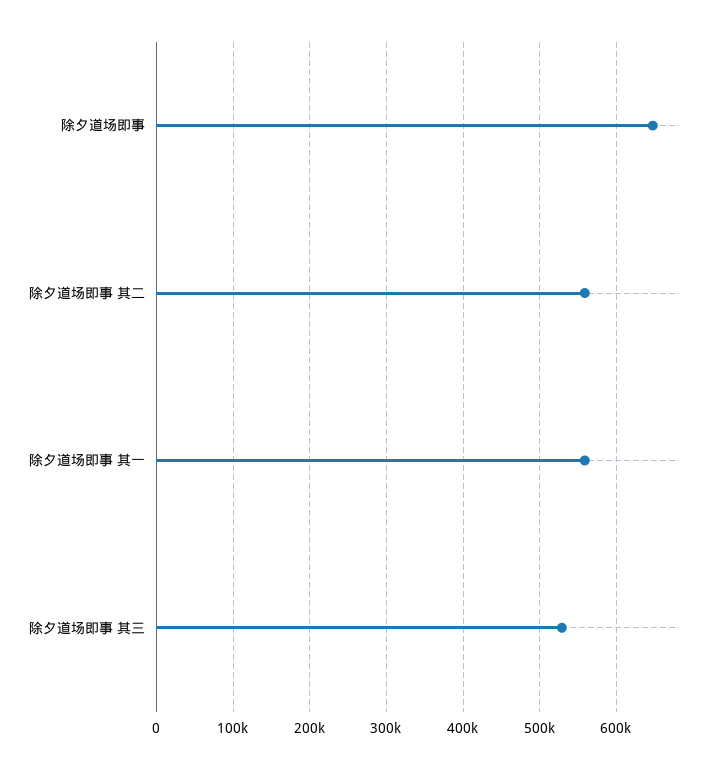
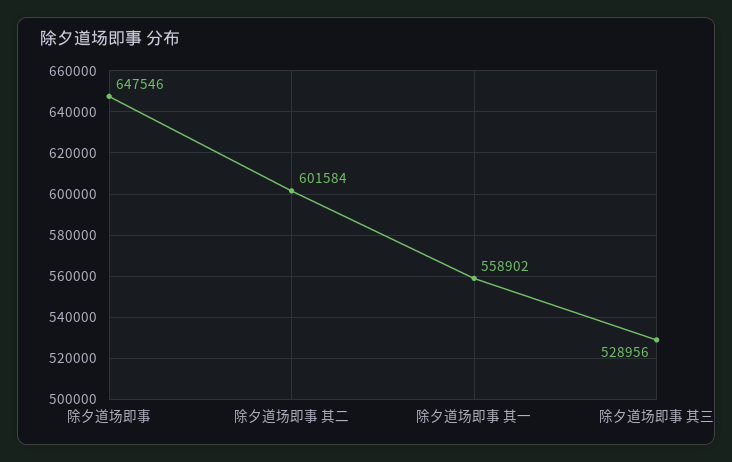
除夕道场即事 其二: 560000 -> 601584

